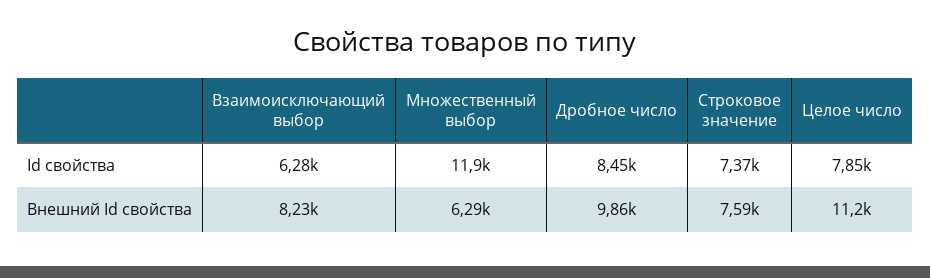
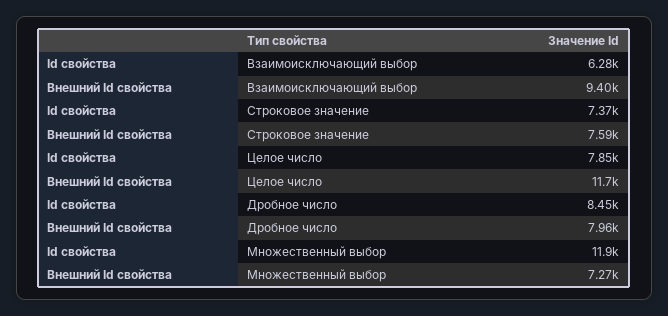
Взаимоисключающий выбор, Внешний Id свойства: 8230 -> 9400
Множественный выбор, Внешний Id свойства: 6290 -> 7270
Дробное число, Внешний Id свойства: 9860 -> 7960
Целое число, Внешний Id свойства: 11200 -> 11700

